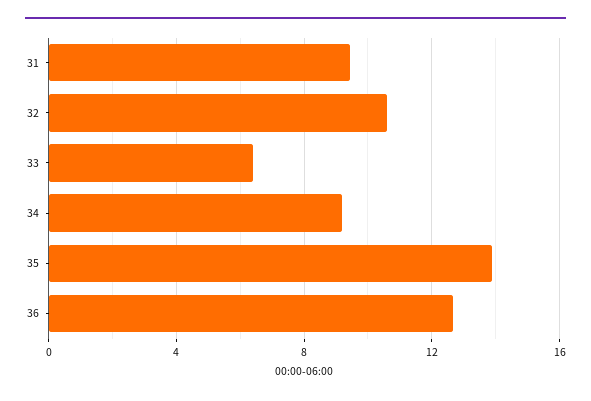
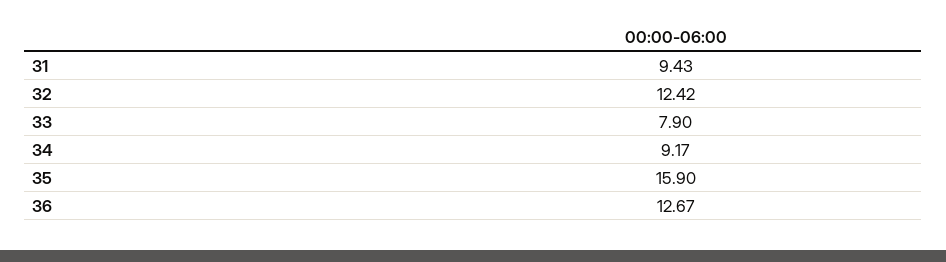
32: 10.5 -> 12.42
33: 6.5 -> 7.9
35: 14 -> 15.9

